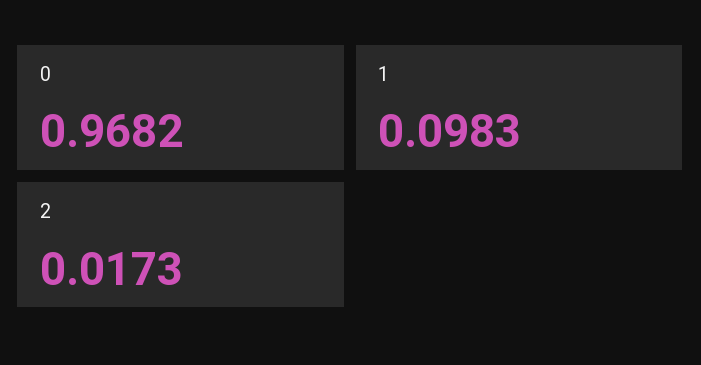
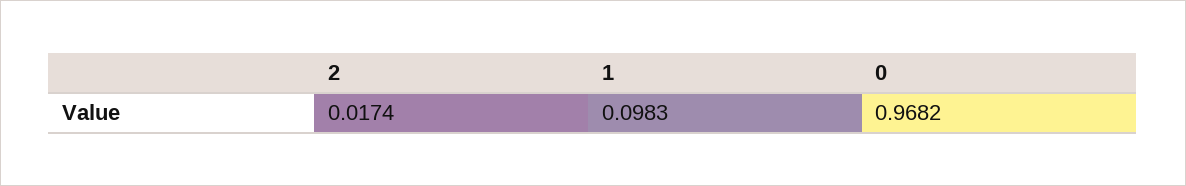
2: 0.0173 -> 0.0174

